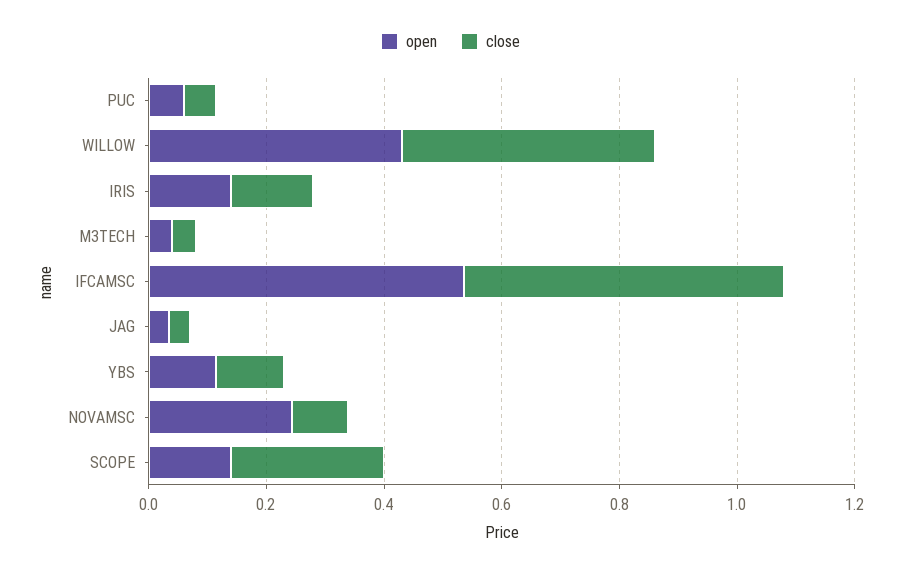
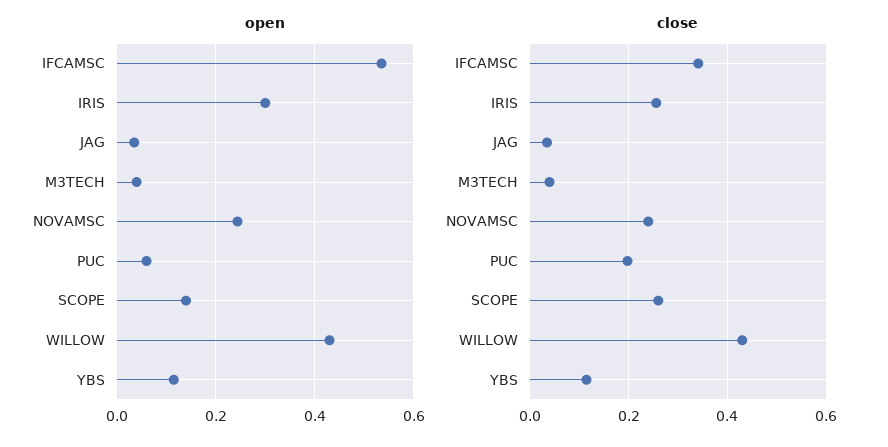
close, PUC: 0.05 -> 0.2
open, IRIS: 0.15 -> 0.3
close, IRIS: 0.15 -> 0.26
close, IFCAMSC: 0.55 -> 0.34
close, NOVAMSC: 0.1 -> 0.24

